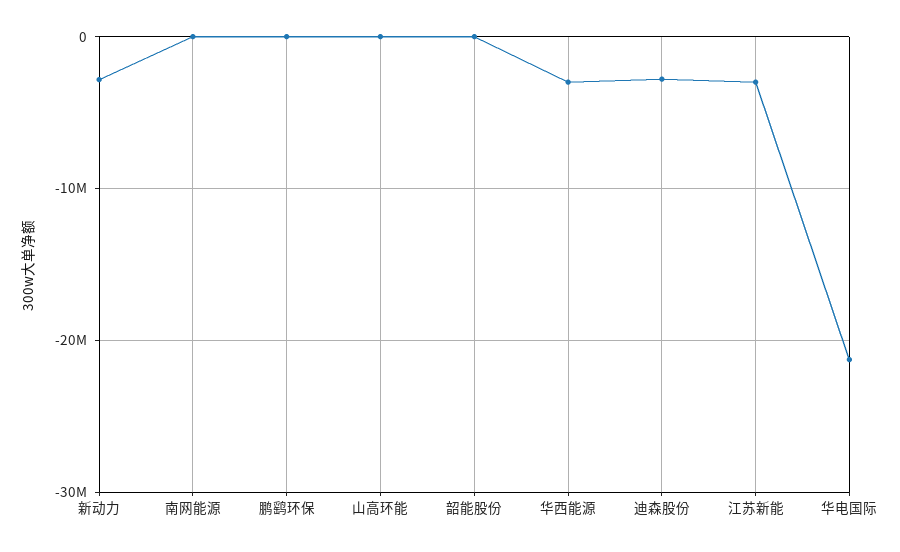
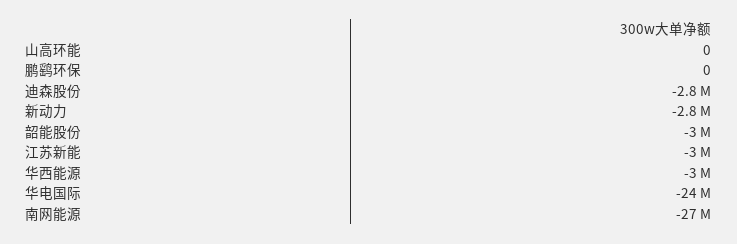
南网能源: 0 -> -27000000
韶能股份: 0 -> -3000000
华电国际: -21000000 -> -24000000

